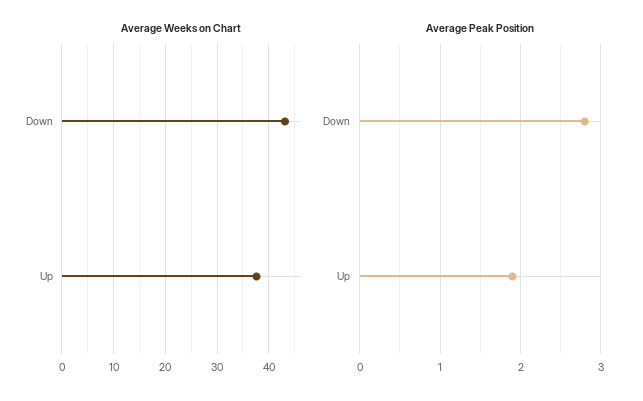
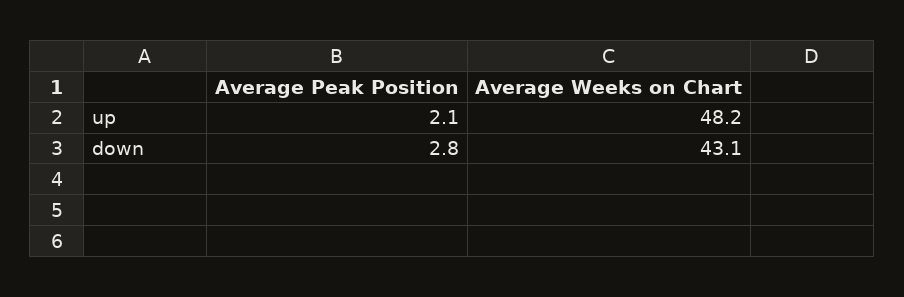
Average Weeks on Chart, Up: 38 -> 48.2
Average Peak Position, Up: 1.9 -> 2.1

